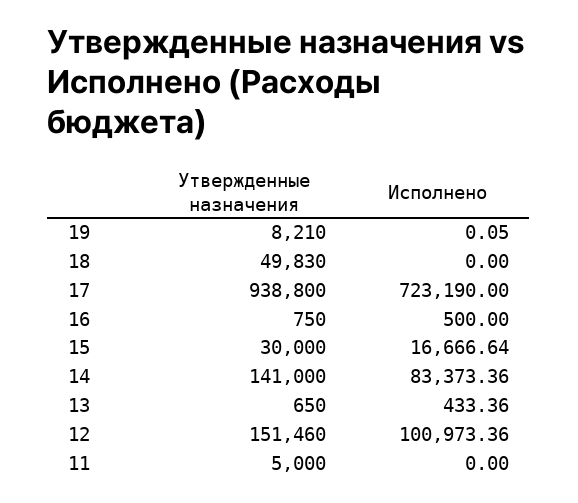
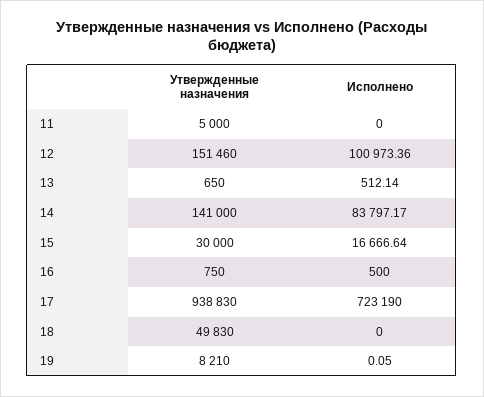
Утвержденные назначения, 17: 938800 -> 938830
Исполнено, 14: 83373.36 -> 83797.17
Исполнено, 13: 433.36 -> 512.14

